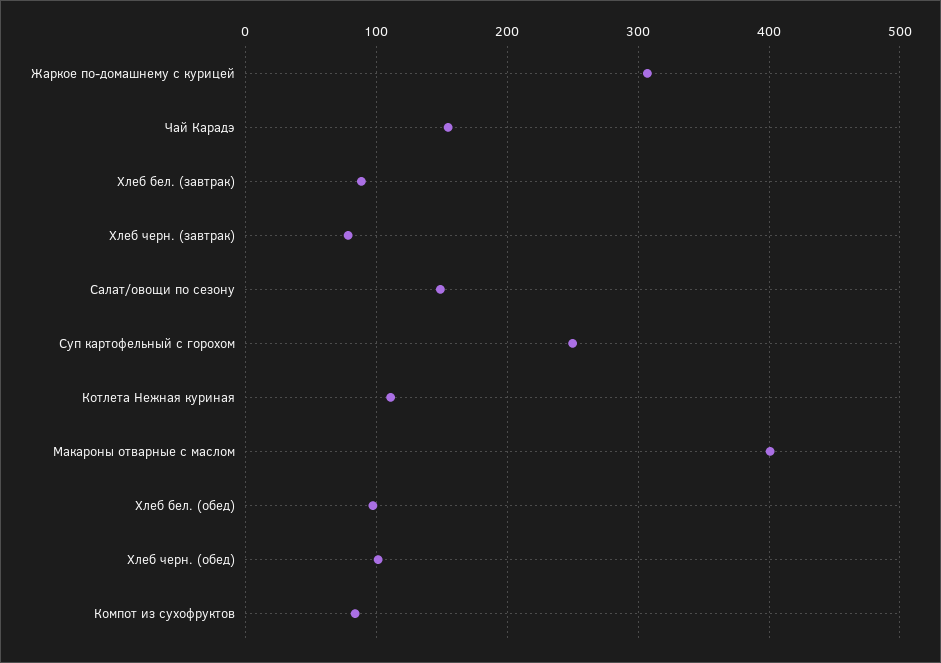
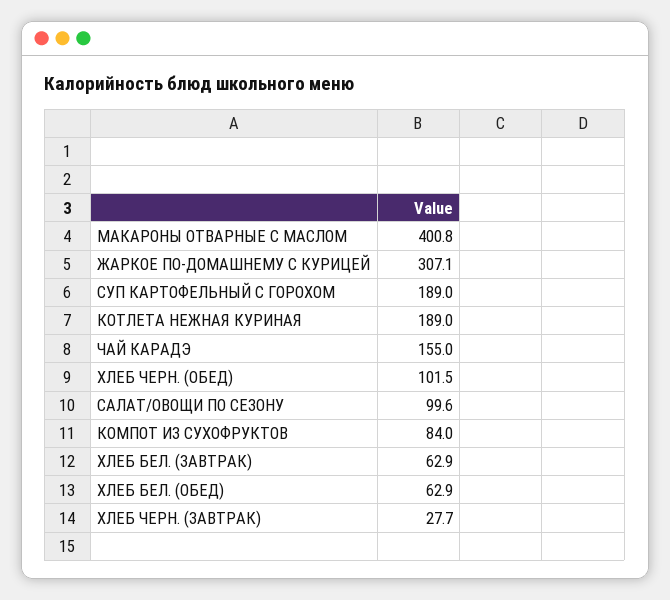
Хлеб бел. (завтрак): 90 -> 62.9
Хлеб черн. (завтрак): 80 -> 27.7
Салат/овощи по сезону: 150 -> 99.6
Суп картофельный с горохом: 250 -> 189
Котлета Нежная куриная: 110 -> 189
Хлеб бел. (обед): 100 -> 62.9

